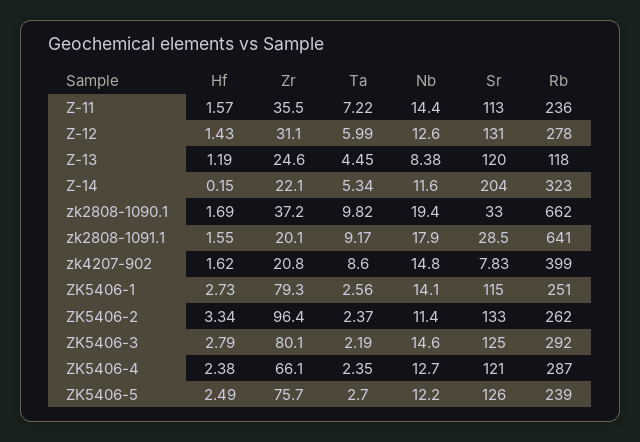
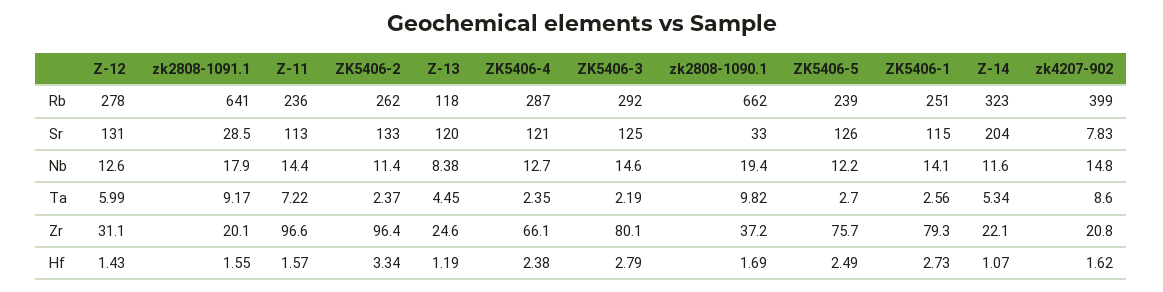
Zr, Z-11: 35.5 -> 96.6
Hf, Z-14: 0.15 -> 1.07

